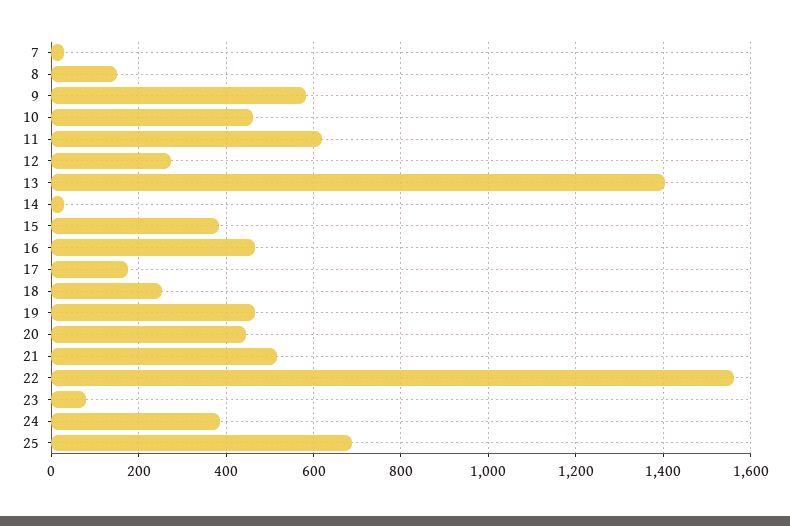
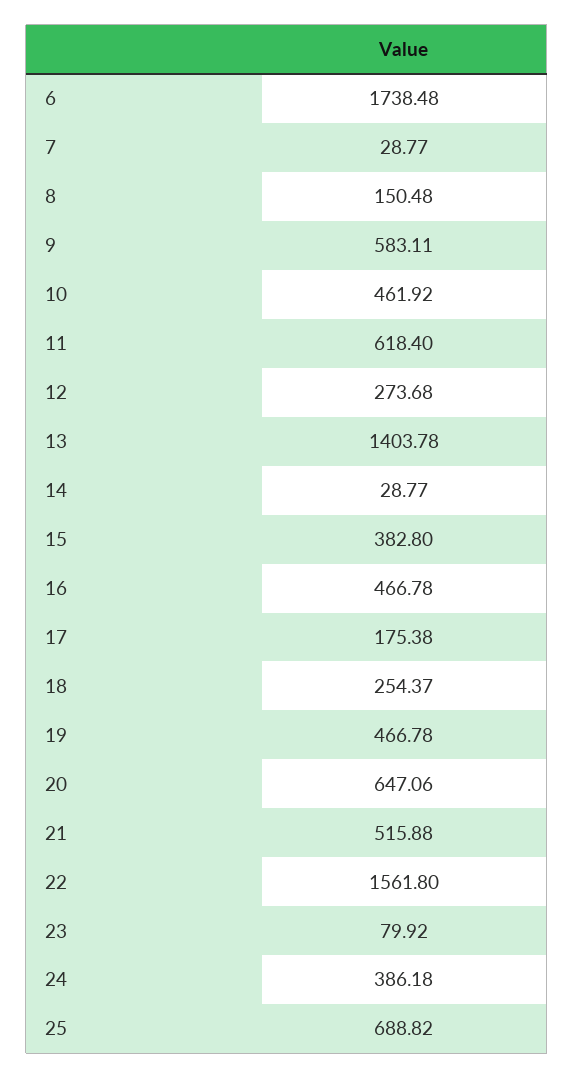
20: 440 -> 647.06
6: none -> 1738.48

